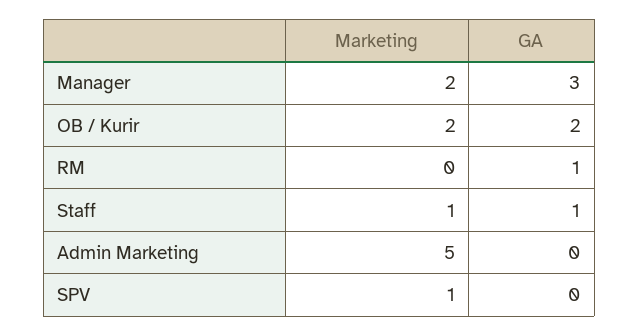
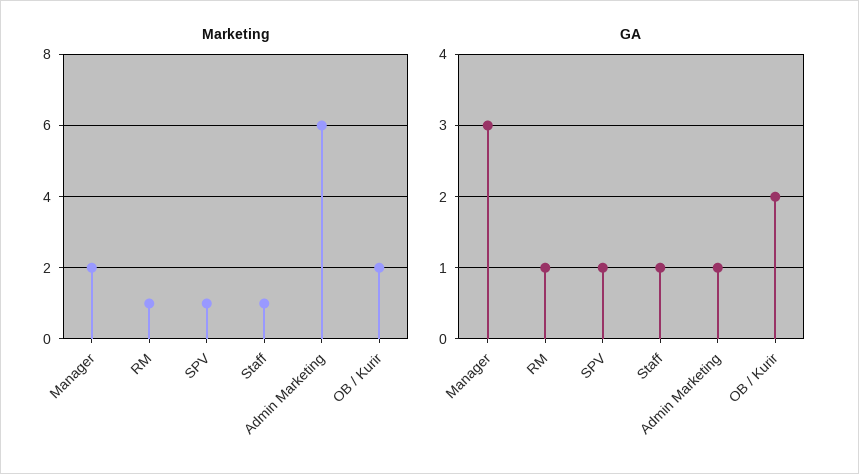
Marketing, RM: 0 -> 1
Marketing, Admin Marketing: 5 -> 6
GA, Admin Marketing: 0 -> 1
GA, SPV: 0 -> 1

